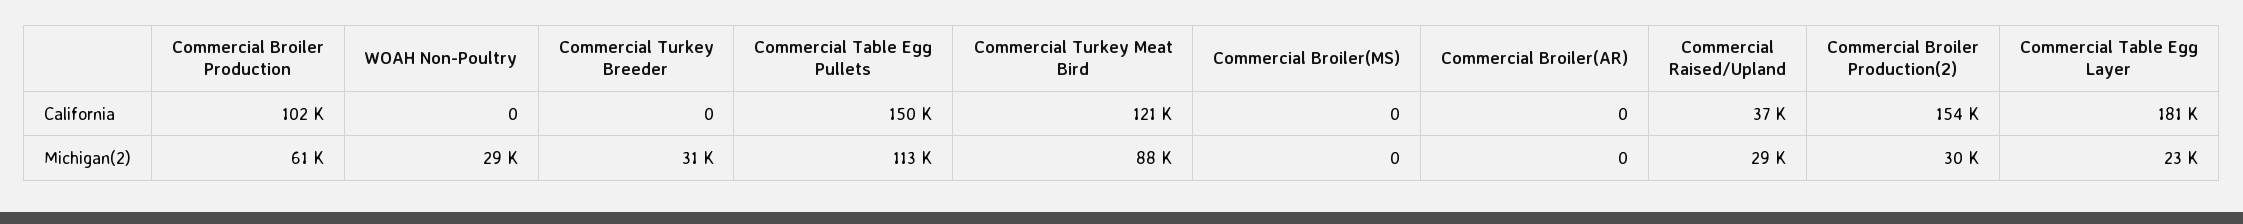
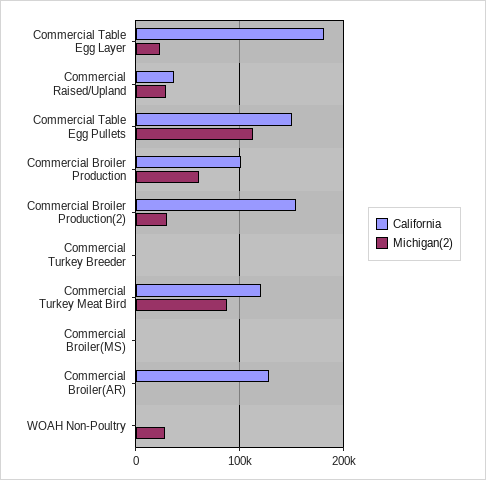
California, Commercial Broiler(AR): 0 -> 130000
Michigan(2), Commercial Turkey Breeder: 31000 -> 0

